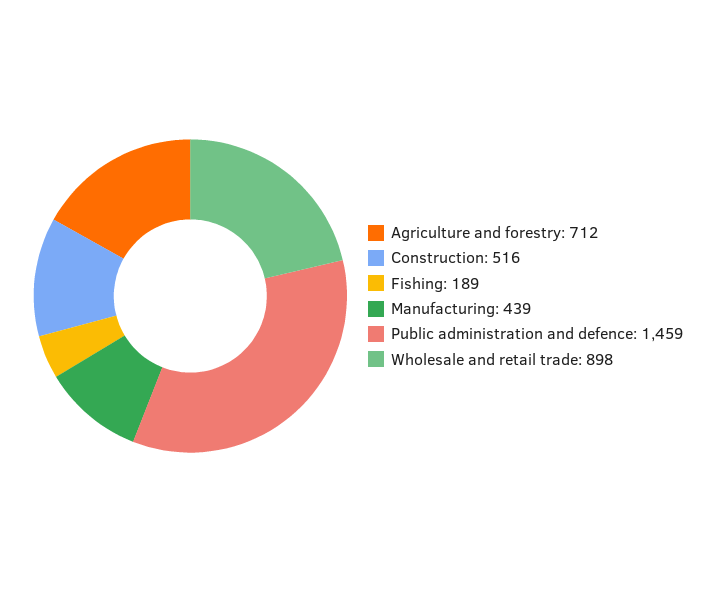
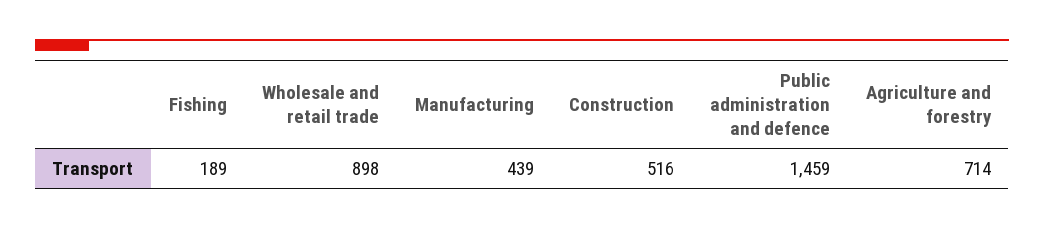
Agriculture and forestry: 712 -> 714

